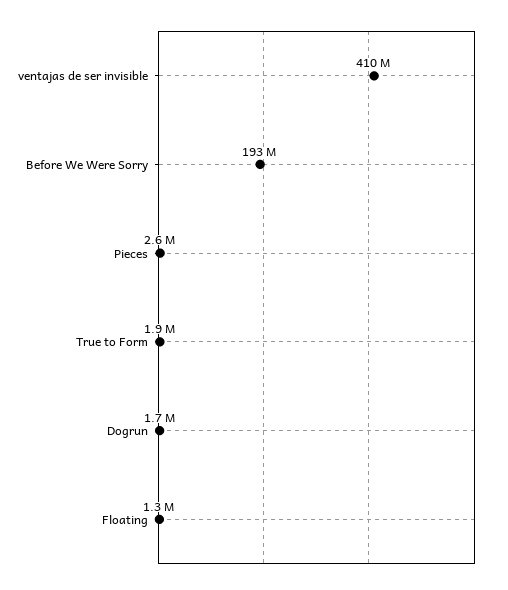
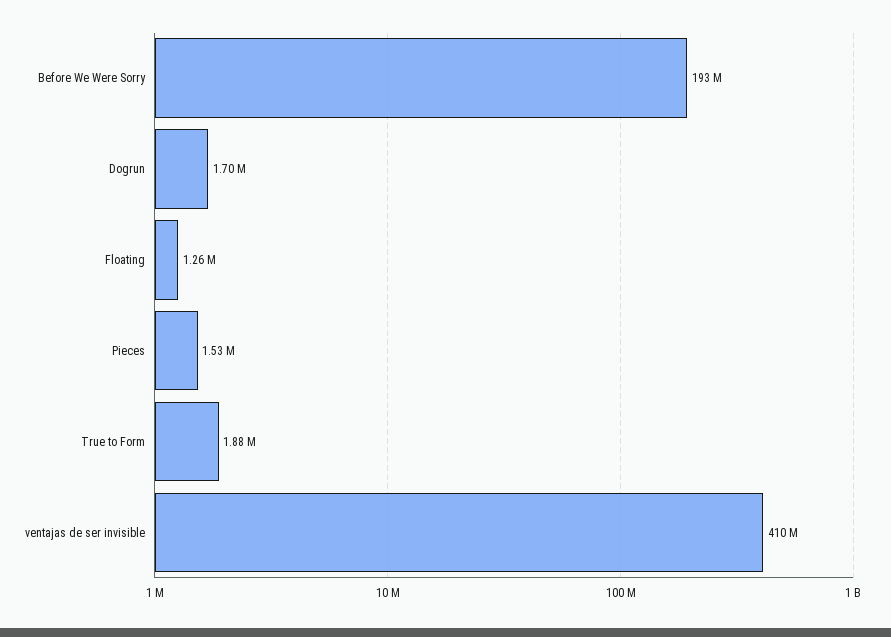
Pieces: 2600000 -> 1530000

